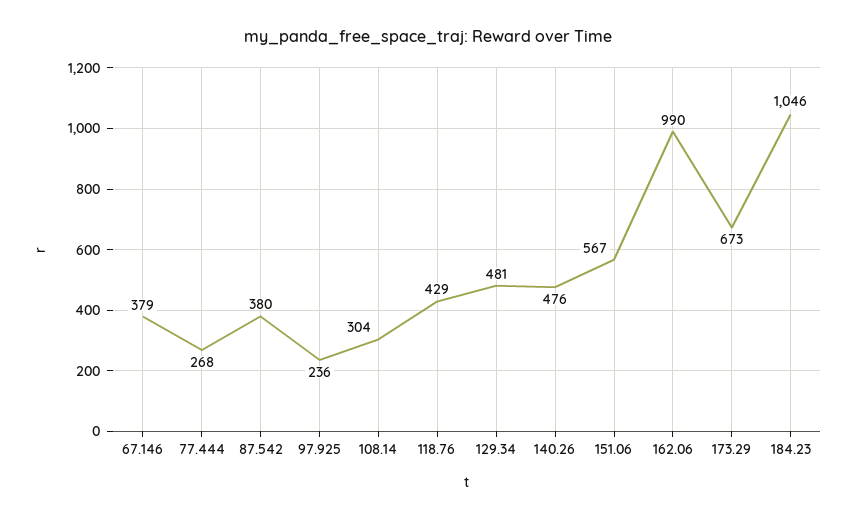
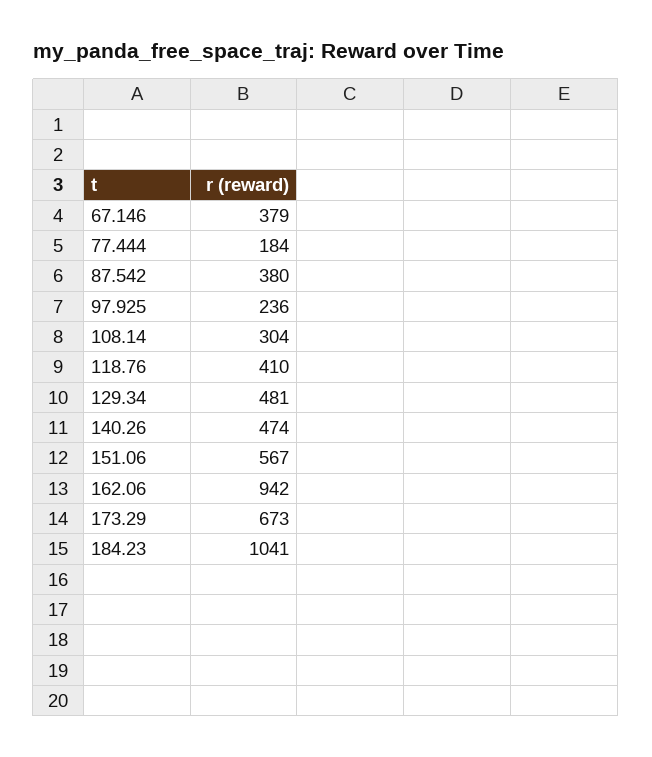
77.444: 268 -> 184
118.76: 429 -> 410
140.26: 476 -> 474
162.06: 990 -> 942
184.23: 1046 -> 1041

